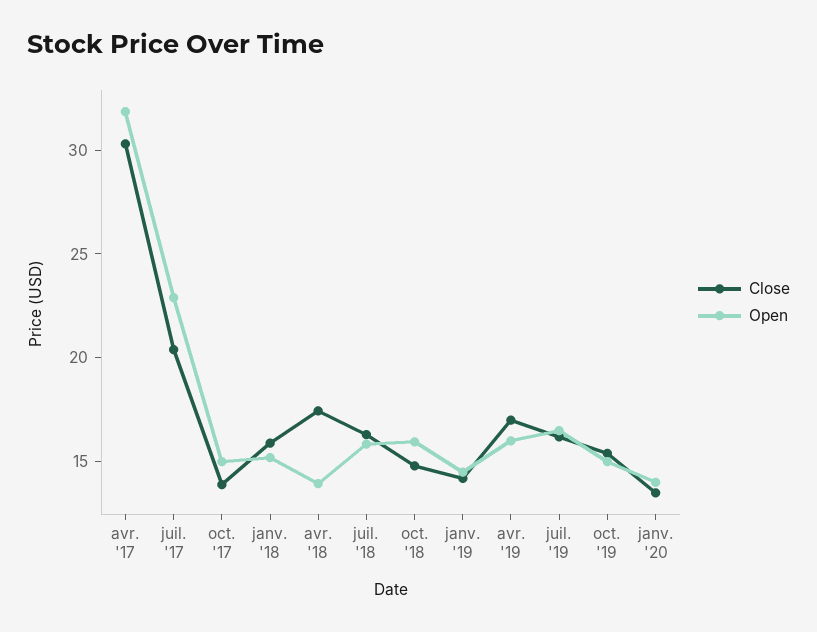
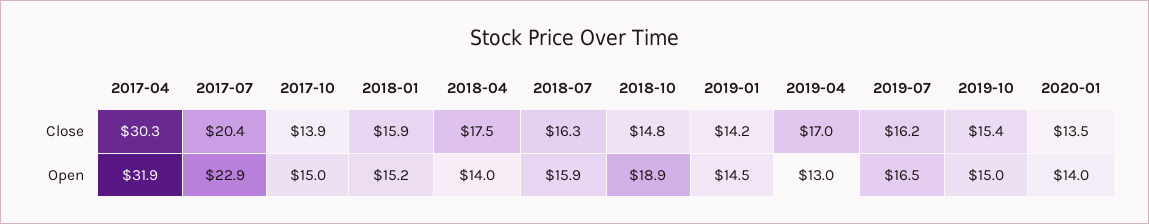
Open, oct. '18: 16 -> 18.9
Open, avr. '19: 16 -> 13

